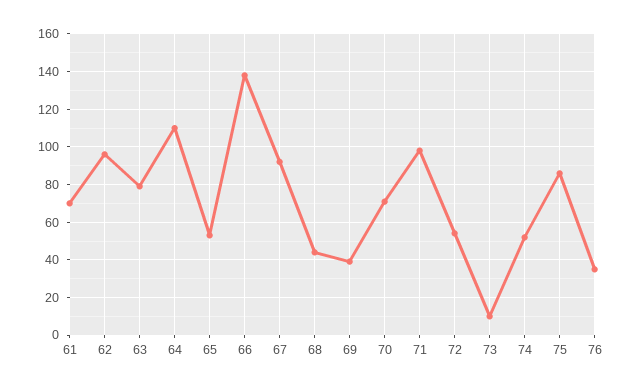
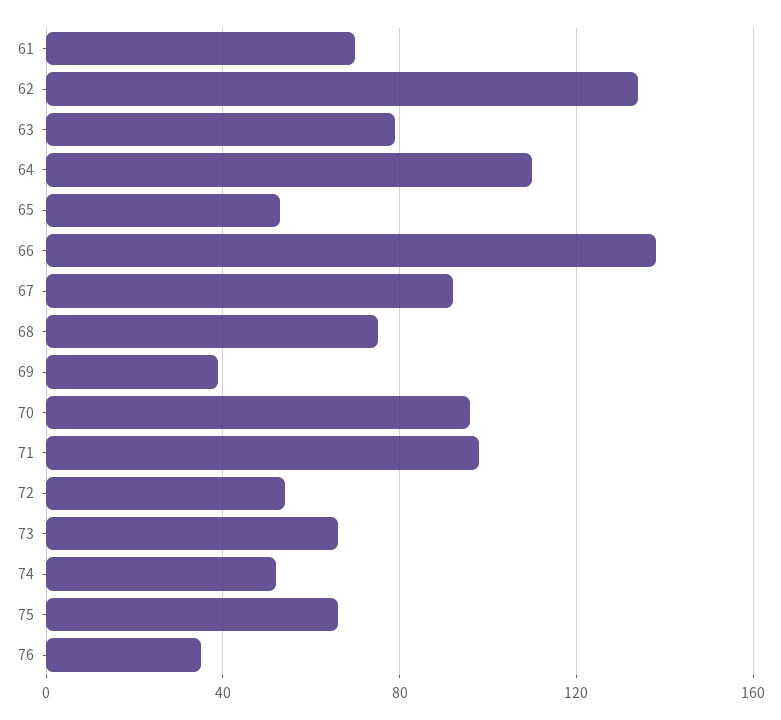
62: 95 -> 135
68: 45 -> 75
70: 70 -> 95
73: 10 -> 65
75: 85 -> 65

